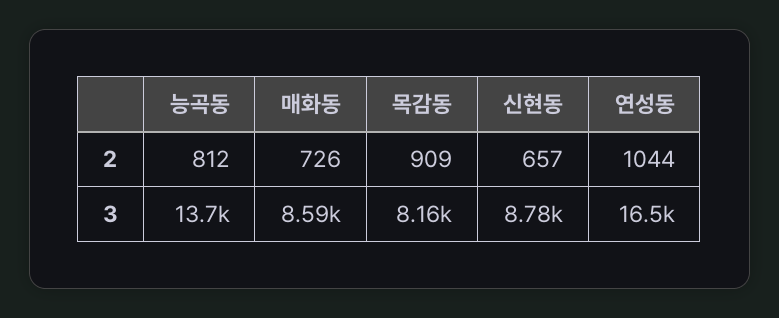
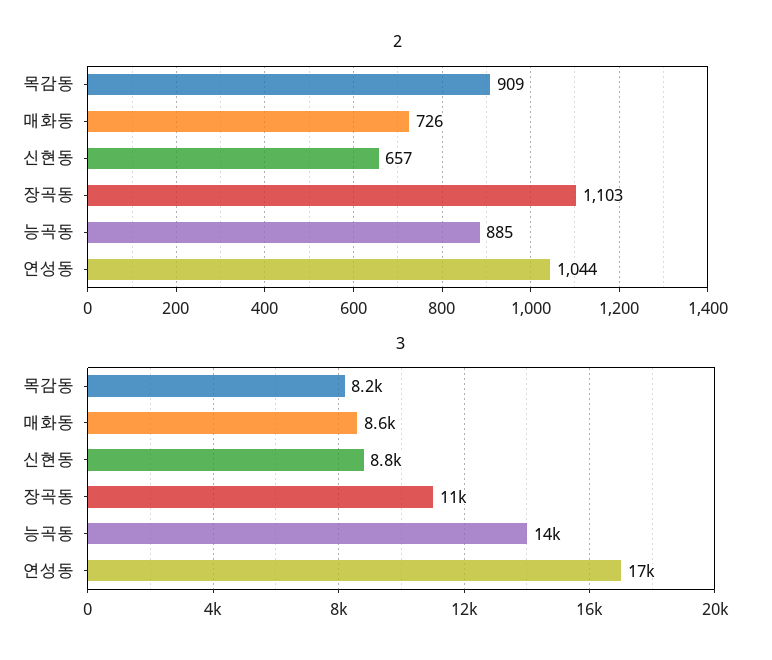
2, 능곡동: 812 -> 885
2, 장곡동: none -> 1103
3, 장곡동: none -> 11000

